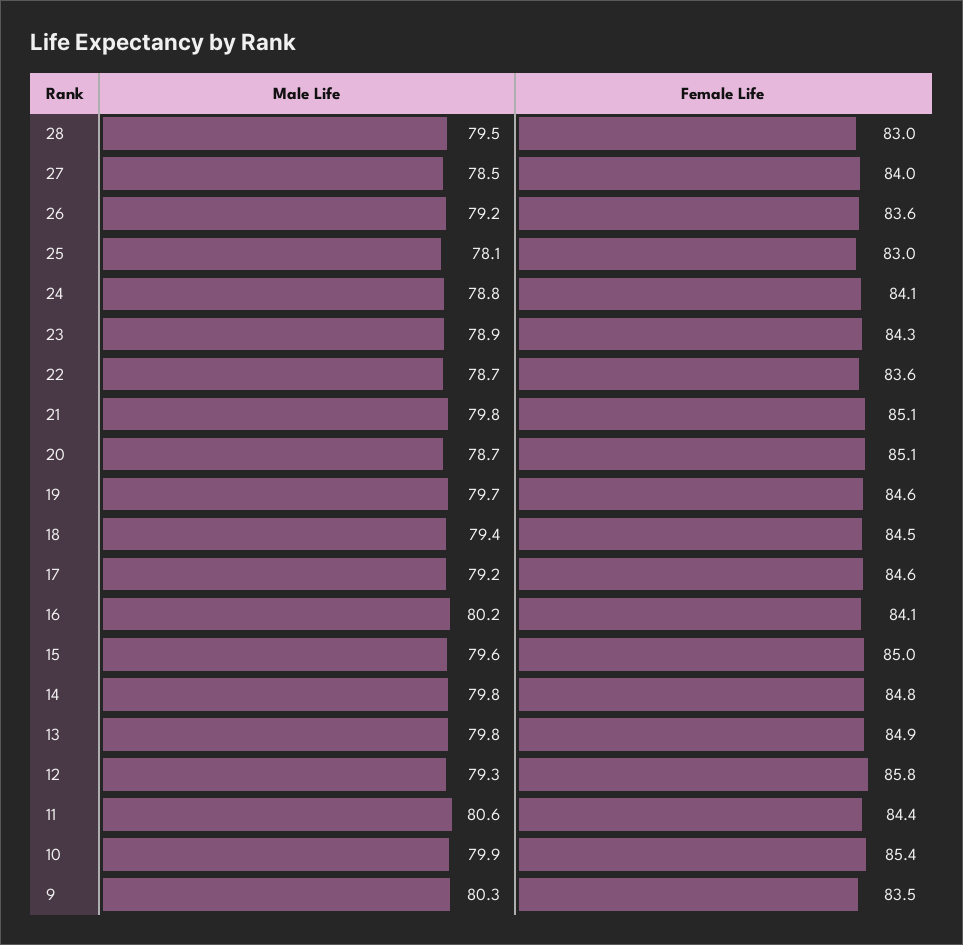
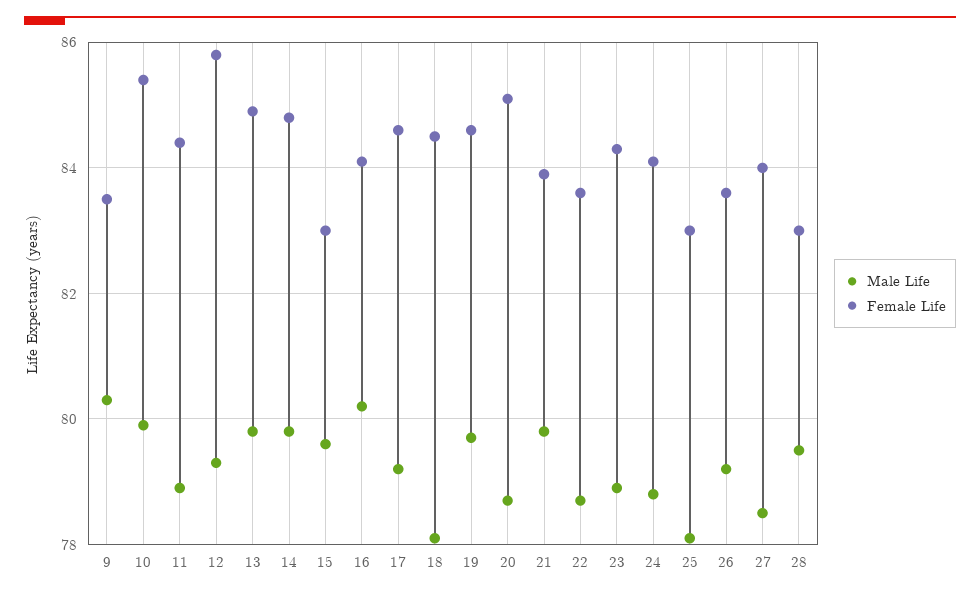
Female Life, 21: 85.1 -> 84
Male Life, 18: 79.4 -> 78
Female Life, 15: 85 -> 83
Male Life, 11: 80.6 -> 79

